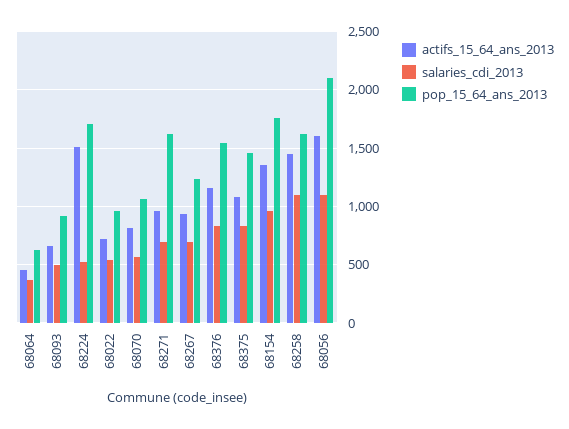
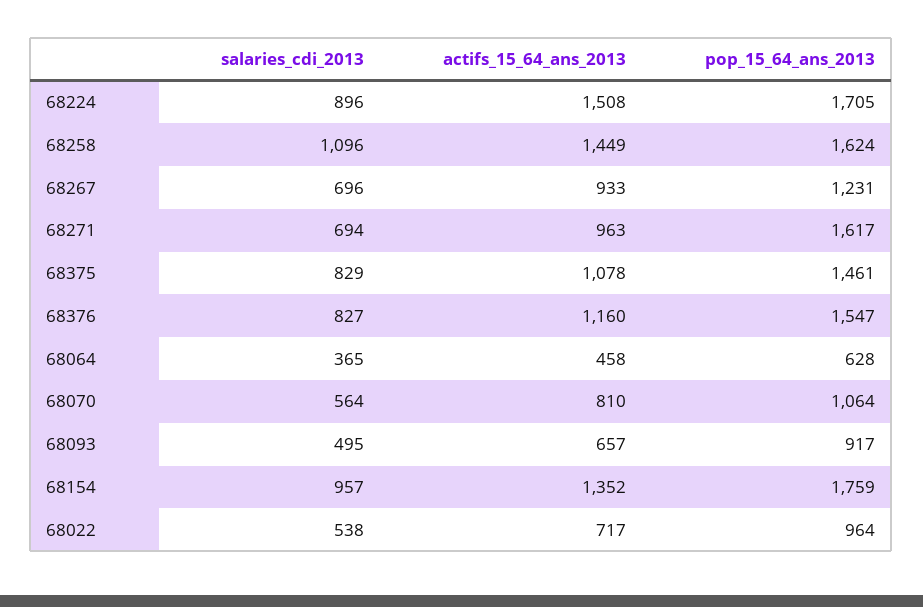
salaries_cdi_2013, 68224: 500 -> 896
actifs_15_64_ans_2013, 68056: 1600 -> none
salaries_cdi_2013, 68056: 1100 -> none
pop_15_64_ans_2013, 68056: 2100 -> none

